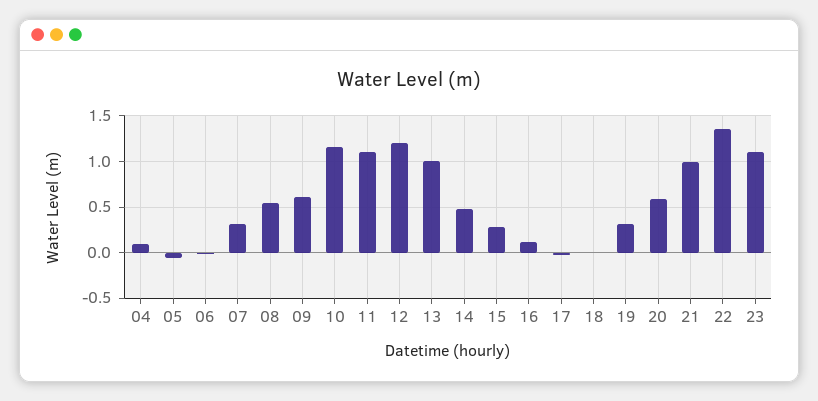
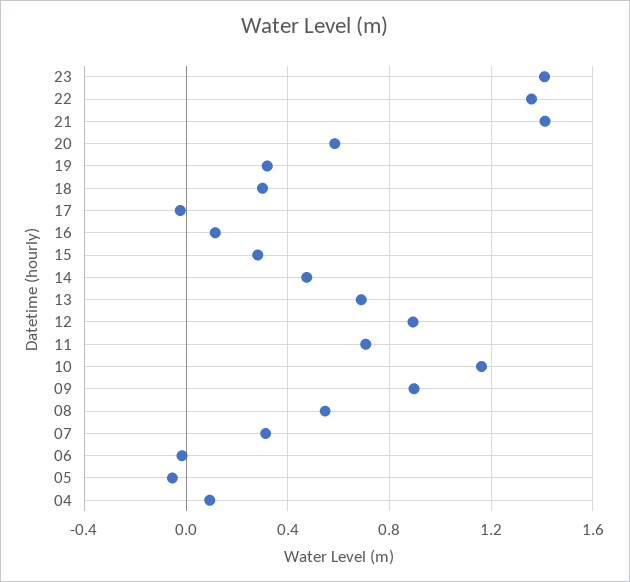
09: 0.6 -> 0.9
11: 1.1 -> 0.7
12: 1.2 -> 0.9
13: 1 -> 0.7
18: 0 -> 0.3
21: 1 -> 1.4
23: 1.1 -> 1.4

